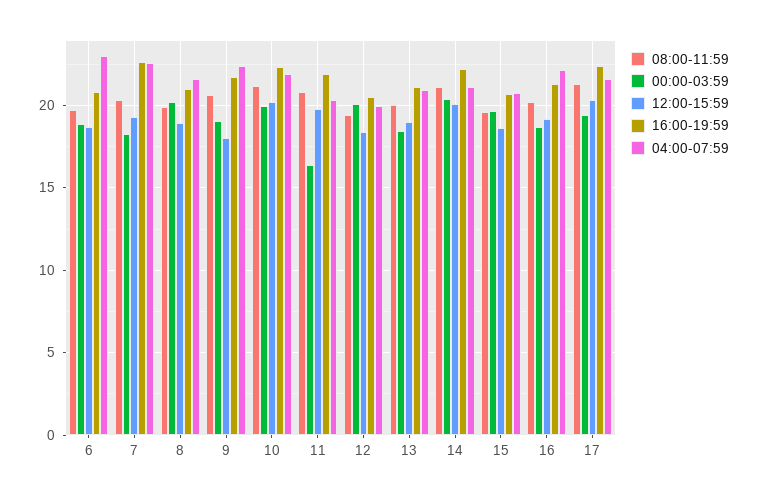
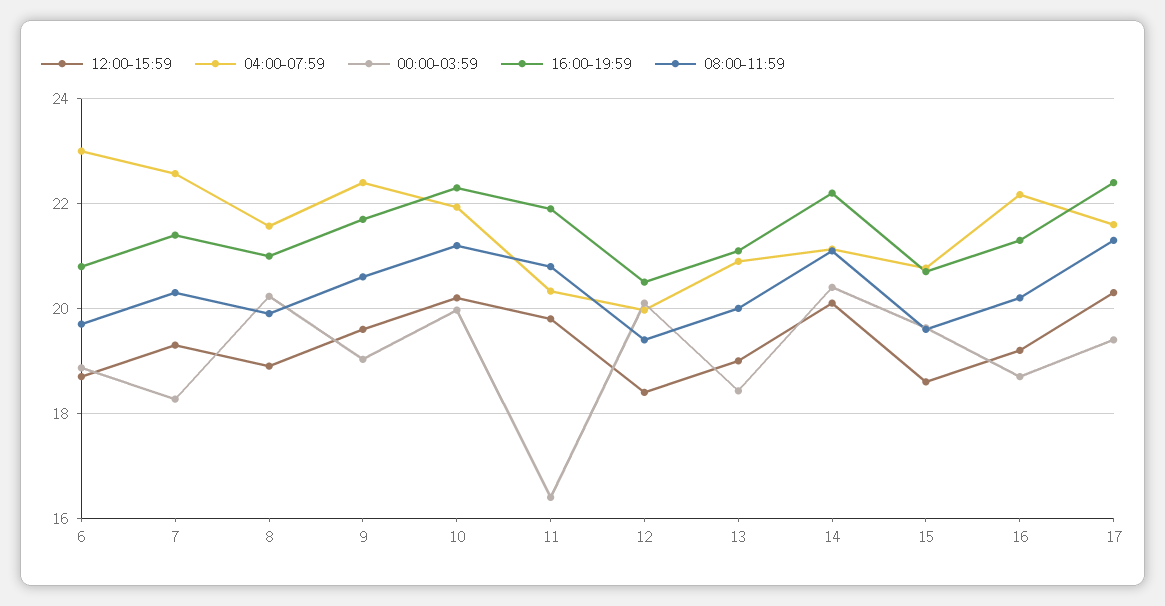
16:00-19:59, 7: 22.5 -> 21.4
12:00-15:59, 9: 18 -> 19.6

